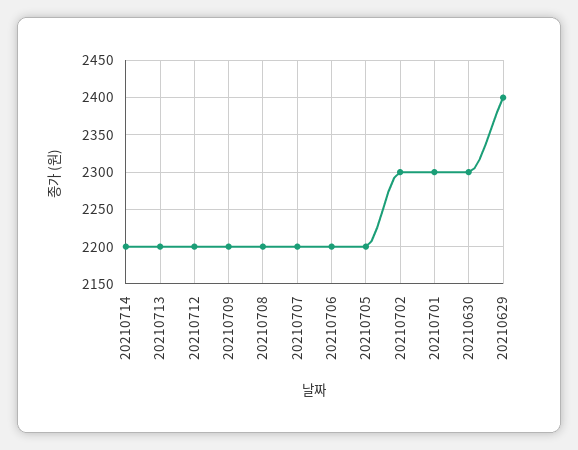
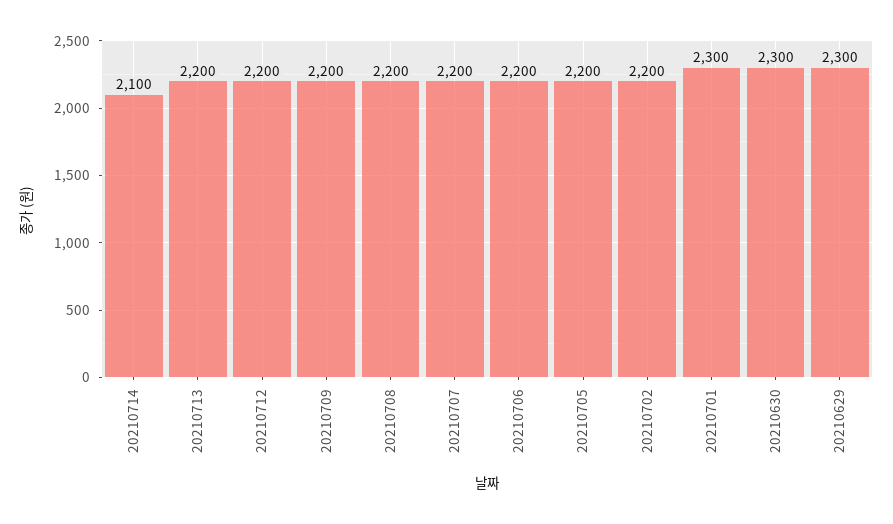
20210714: 2200 -> 2100
20210702: 2300 -> 2200
20210629: 2400 -> 2300

